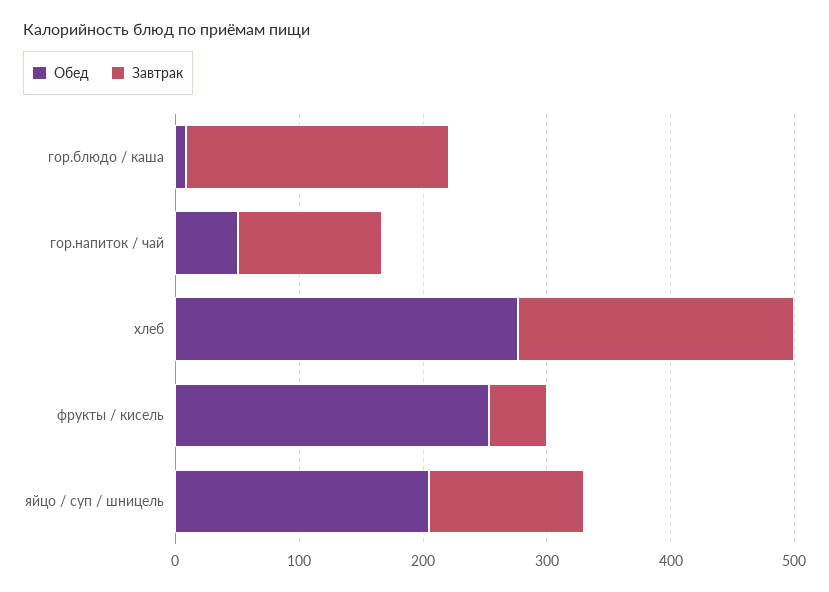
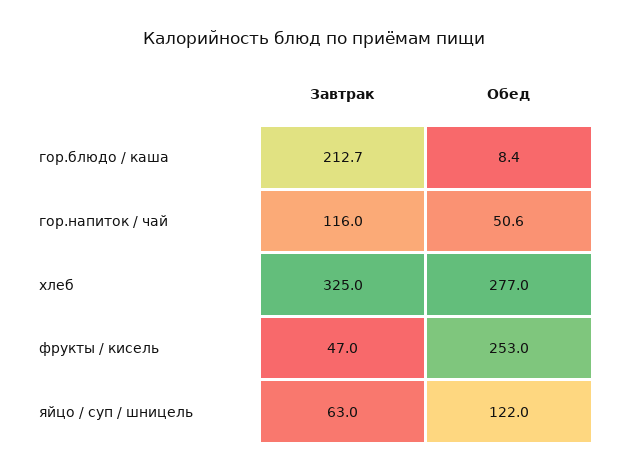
Завтрак, хлеб: 220 -> 325
Обед, яйцо / суп / шницель: 200 -> 122
Завтрак, яйцо / суп / шницель: 120 -> 63

